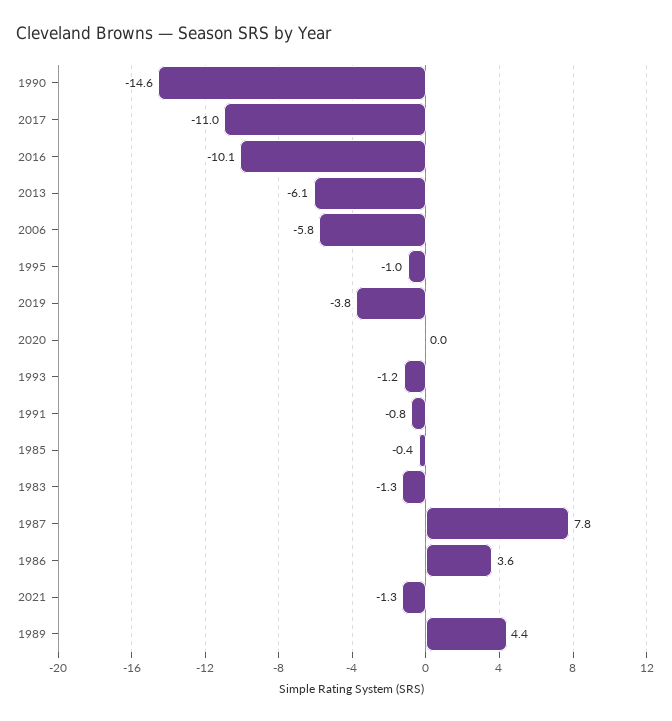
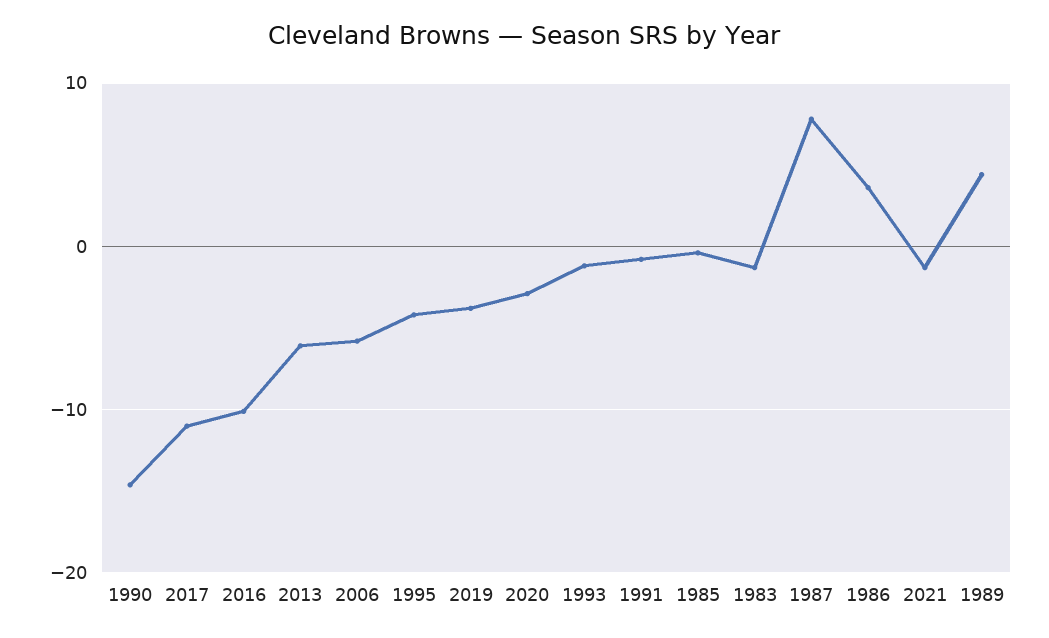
1995: -1 -> -4
2020: 0 -> -3

